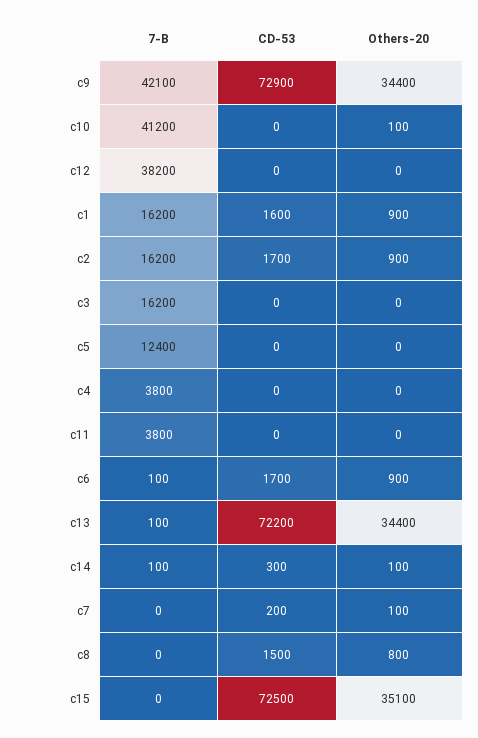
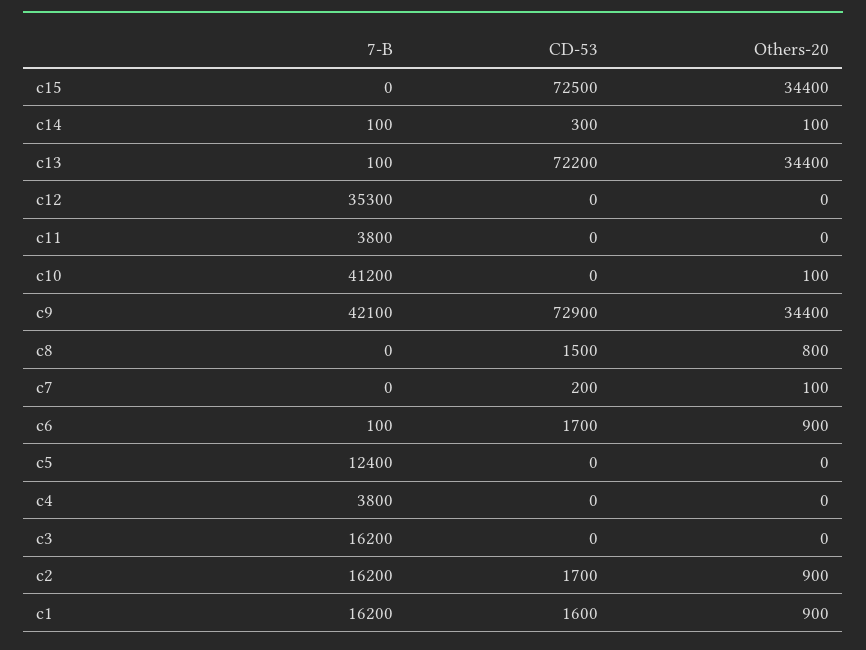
7-B, c12: 38200 -> 35300
Others-20, c15: 35100 -> 34400

